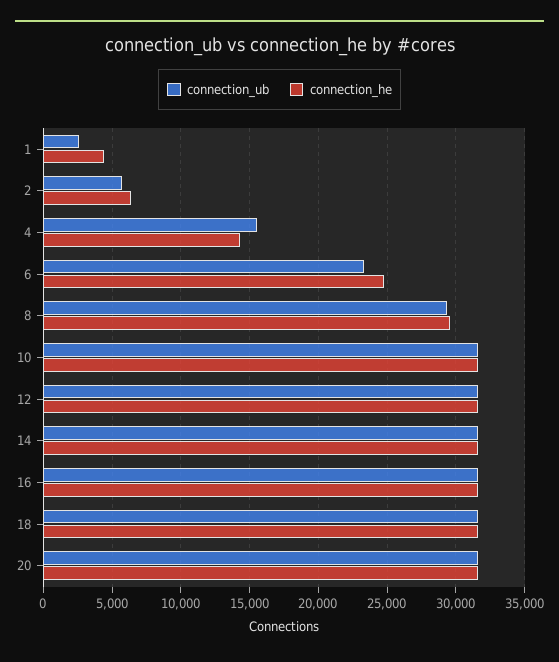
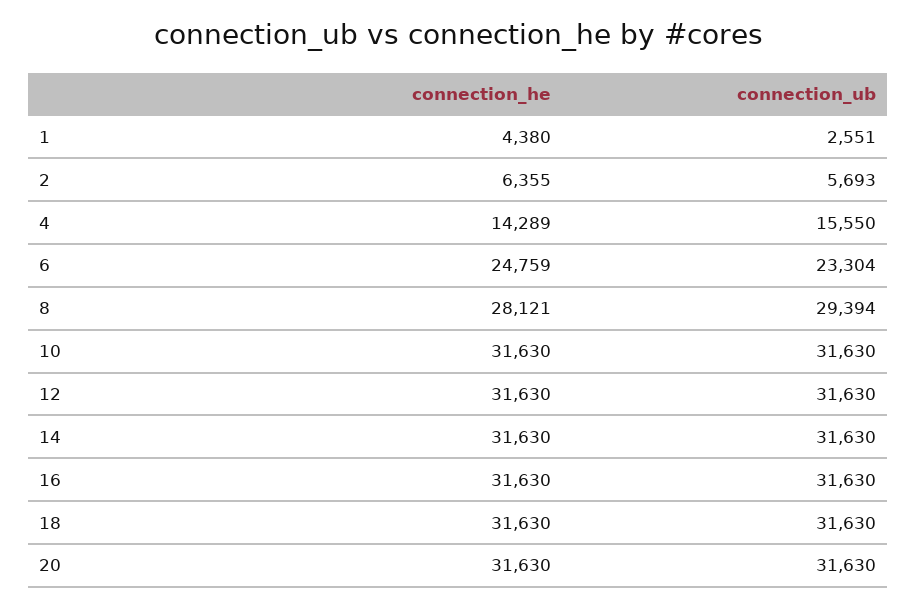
connection_he, 8: 29500 -> 28121

